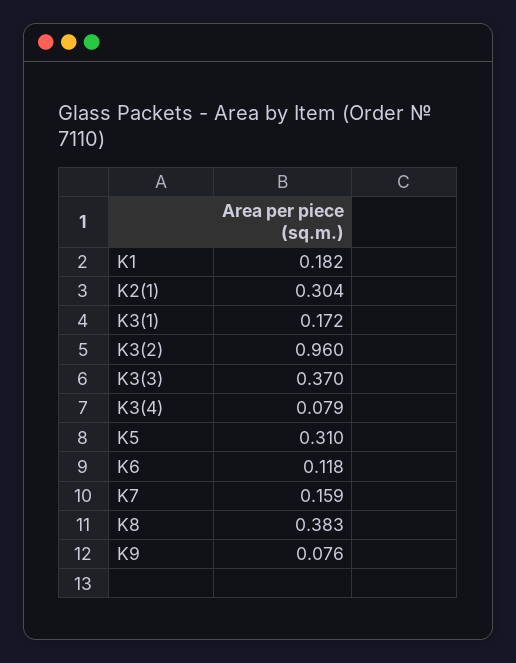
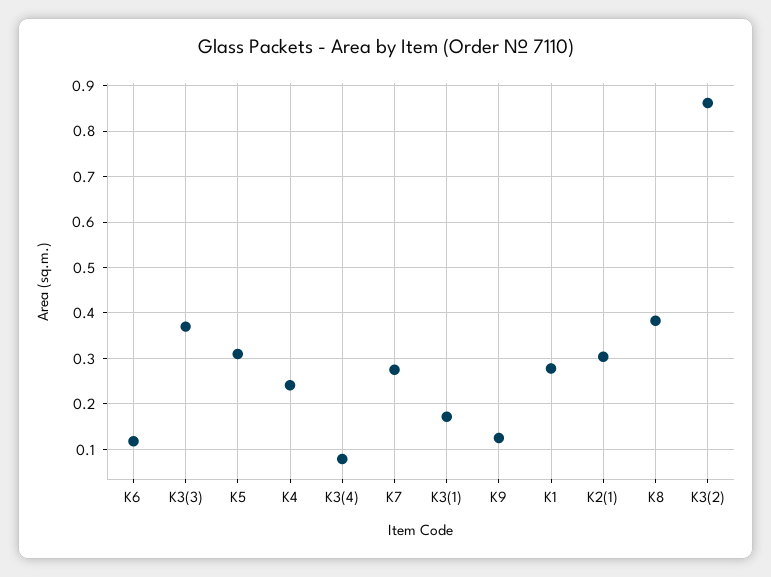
K1: 0.182 -> 0.28
K3(2): 0.96 -> 0.86
K7: 0.159 -> 0.28
K9: 0.076 -> 0.12
K4: none -> 0.24

